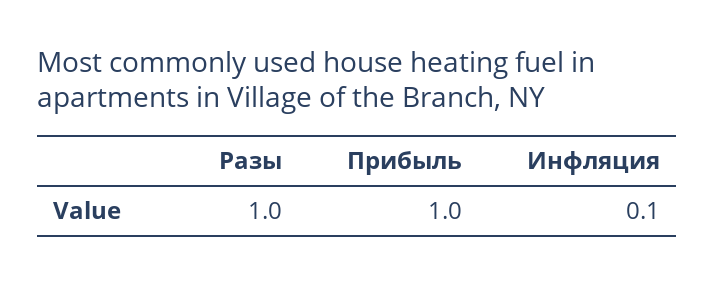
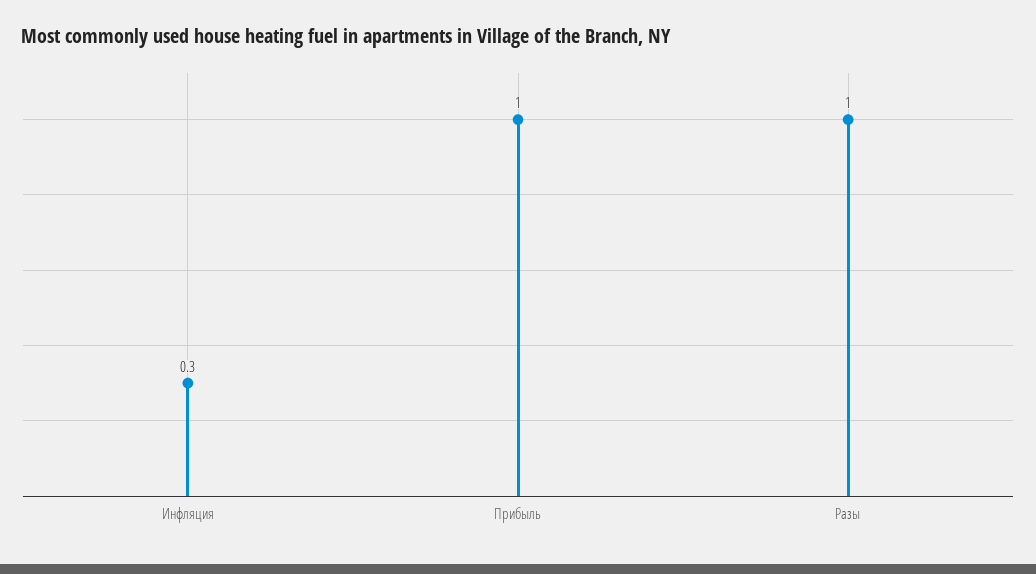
Инфляция: 0.1 -> 0.3

